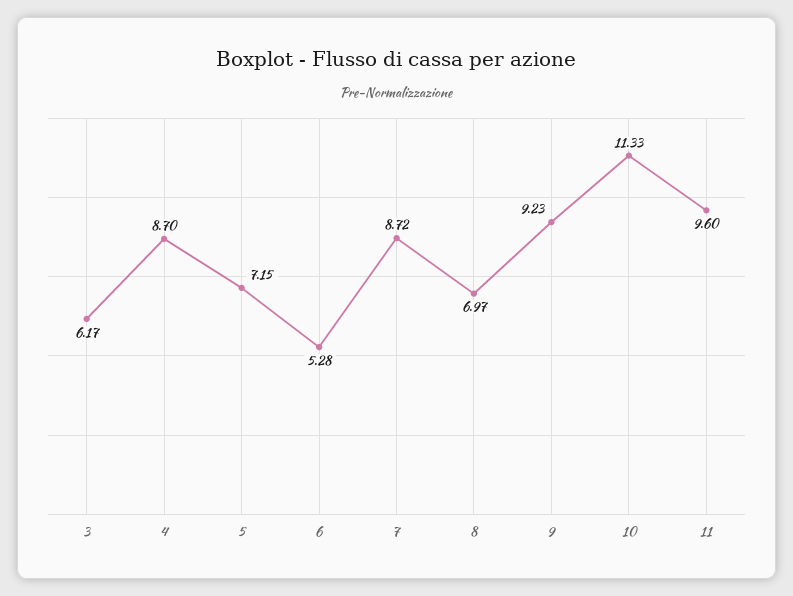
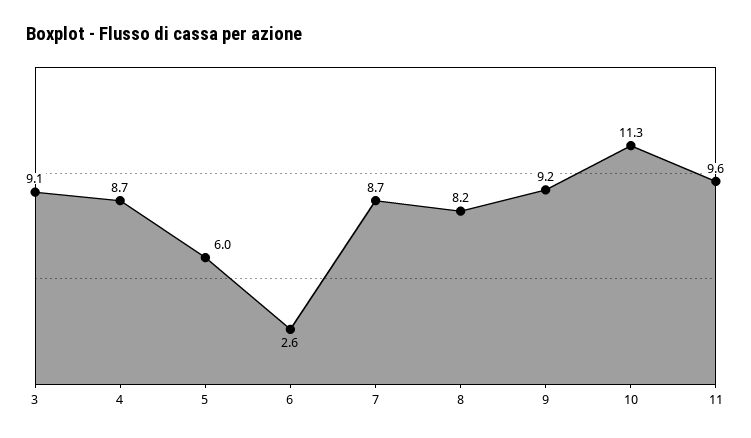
3: 6.17 -> 9.1
5: 7.15 -> 6
6: 5.28 -> 2.6
8: 6.97 -> 8.2

